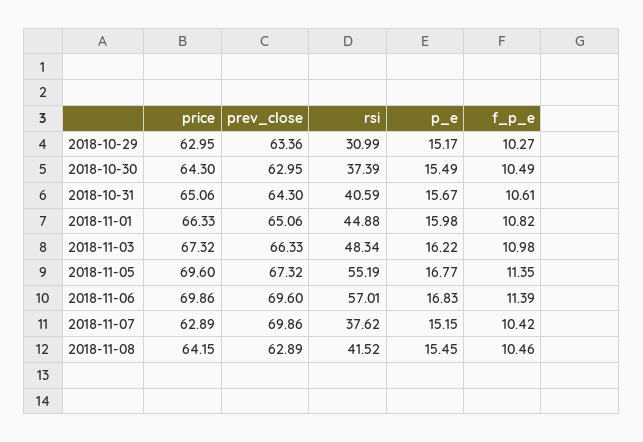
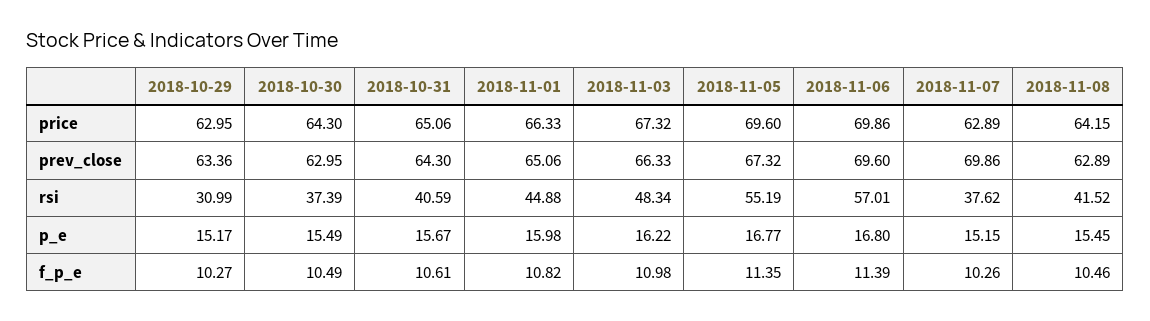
p_e, 2018-11-06: 16.83 -> 16.8
f_p_e, 2018-11-07: 10.42 -> 10.26

